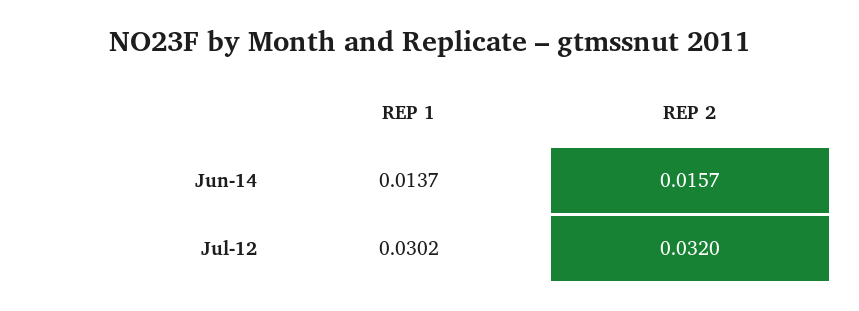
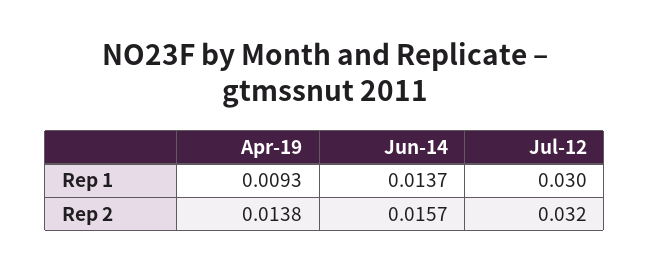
REP 1, Jul-12: 0.0302 -> 0.03
REP 1, Apr-19: none -> 0.0093
REP 2, Apr-19: none -> 0.0138

